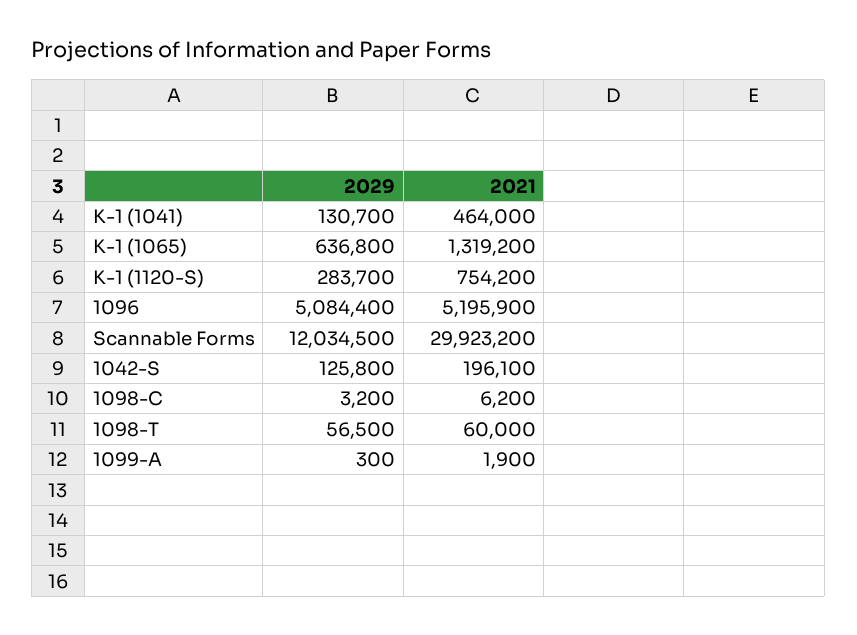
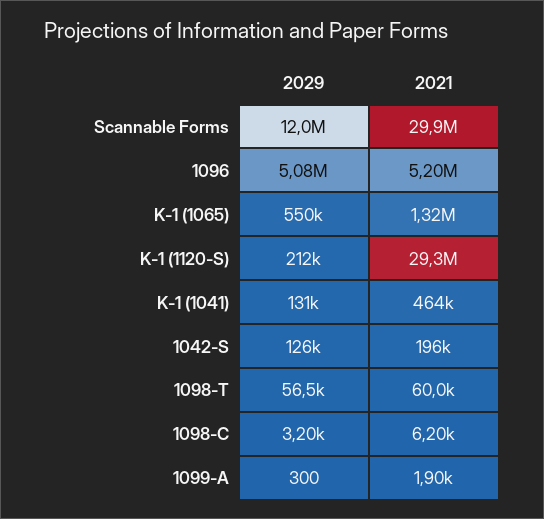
2029, K-1 (1065): 636800 -> 550000
2029, K-1 (1120-S): 283700 -> 212000
2021, K-1 (1120-S): 754200 -> 29300000

